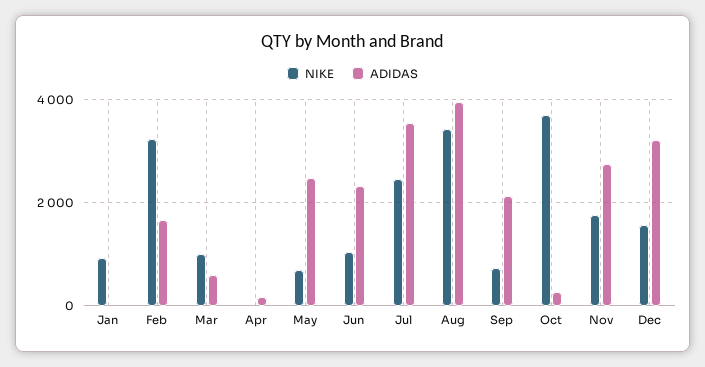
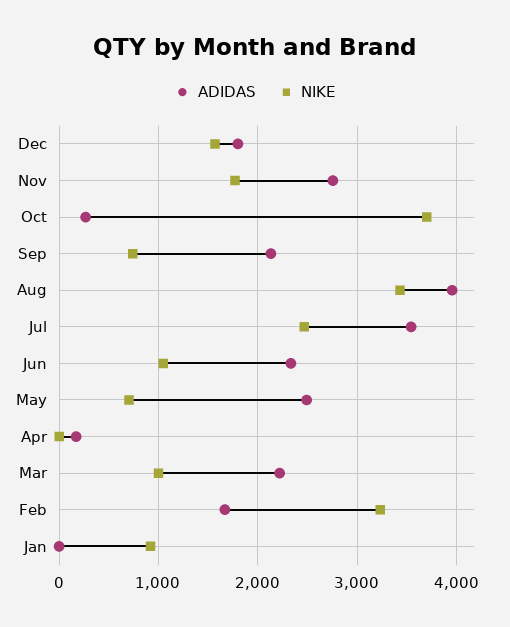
ADIDAS, Mar: 600 -> 2200
ADIDAS, Dec: 3200 -> 1800

